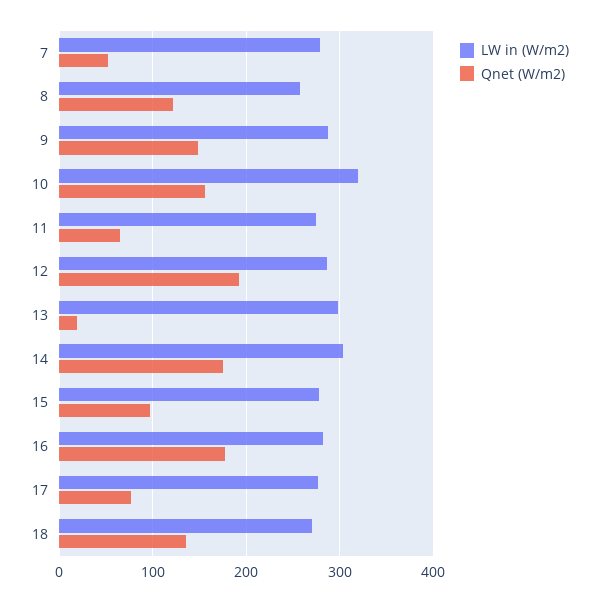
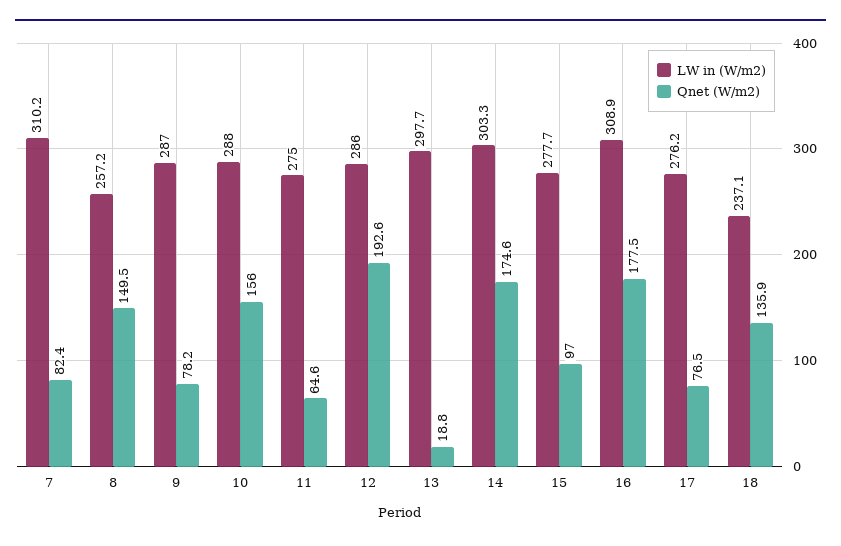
LW in (W/m2), 7: 280 -> 310.2
Qnet (W/m2), 7: 50 -> 82.4
Qnet (W/m2), 8: 120 -> 149.5
Qnet (W/m2), 9: 150 -> 78.2
LW in (W/m2), 10: 320 -> 288
LW in (W/m2), 16: 280 -> 308.9
LW in (W/m2), 18: 270 -> 237.1

